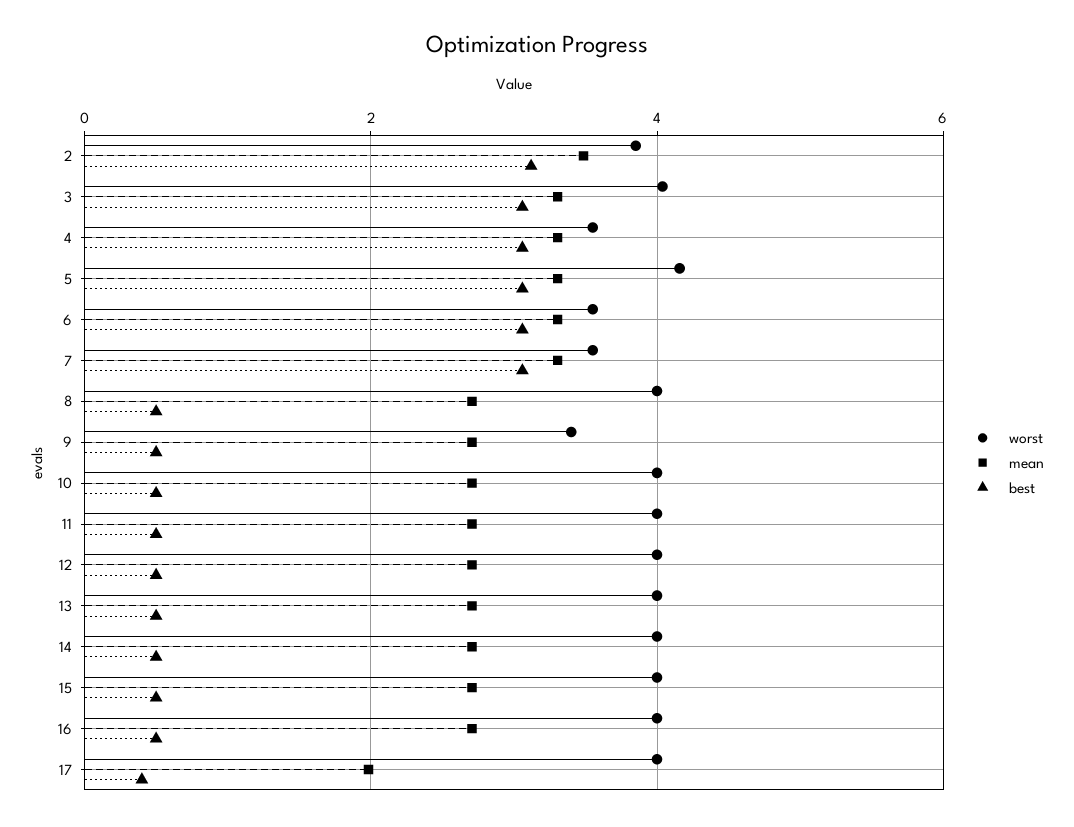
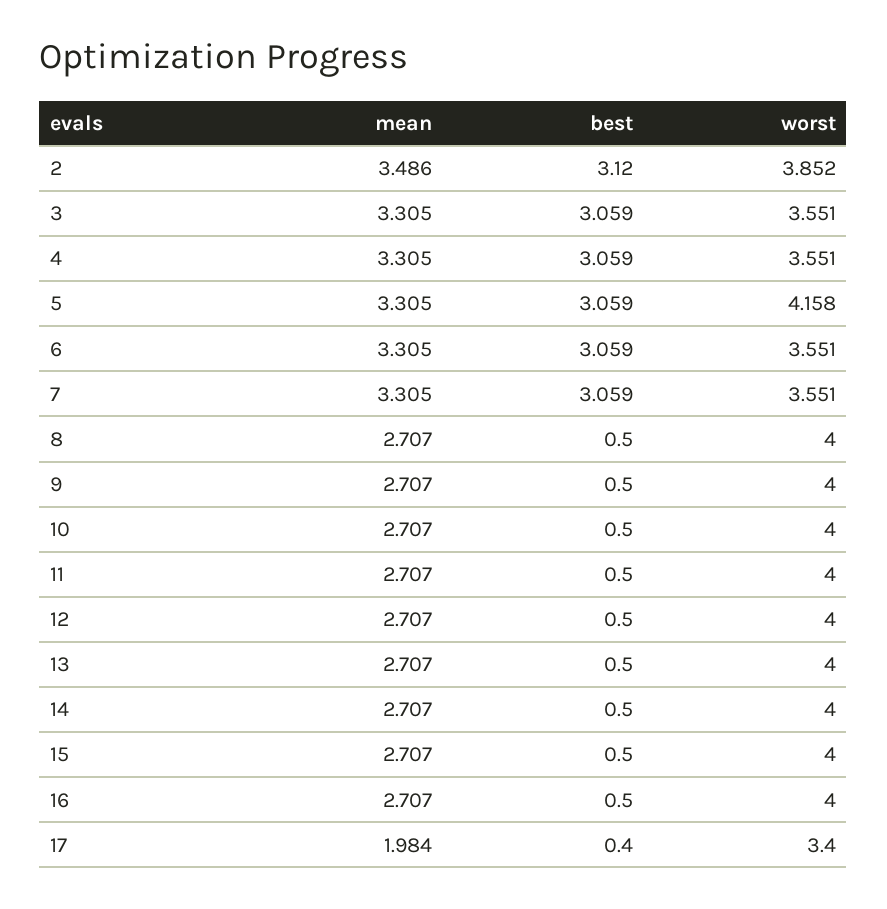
worst, 3: 4 -> 3.551
worst, 9: 3.4 -> 4
worst, 17: 4 -> 3.4

